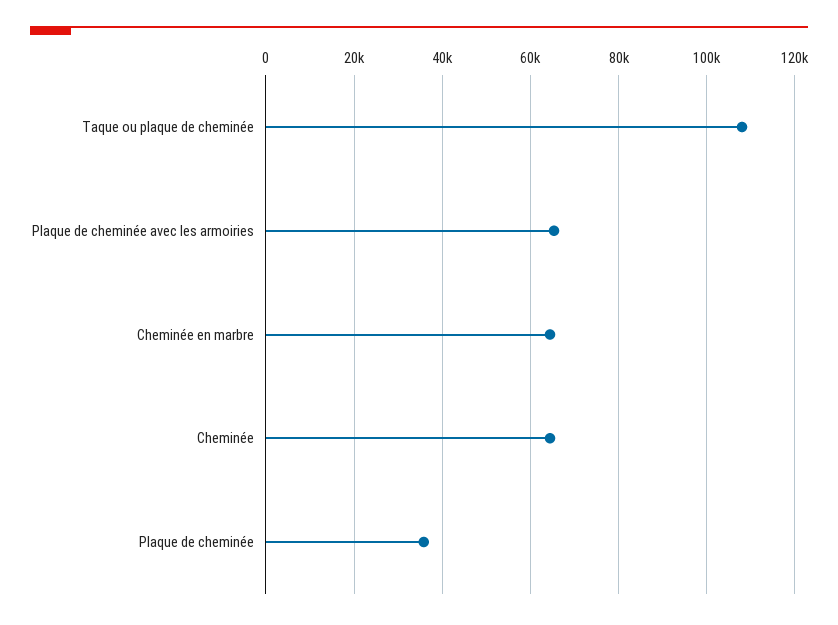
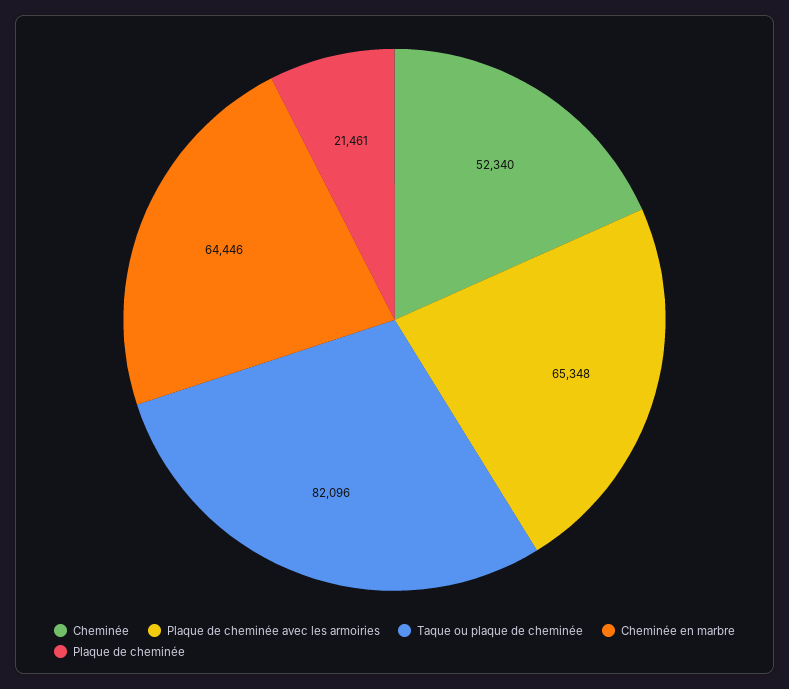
Taque ou plaque de cheminée: 108000 -> 82096
Cheminée: 64000 -> 52340
Plaque de cheminée: 36000 -> 21461

